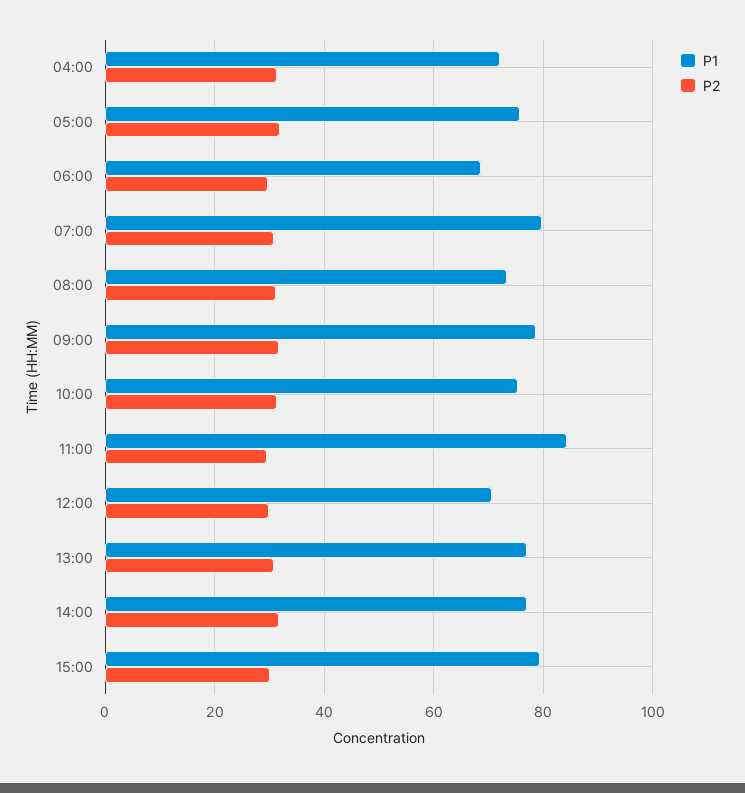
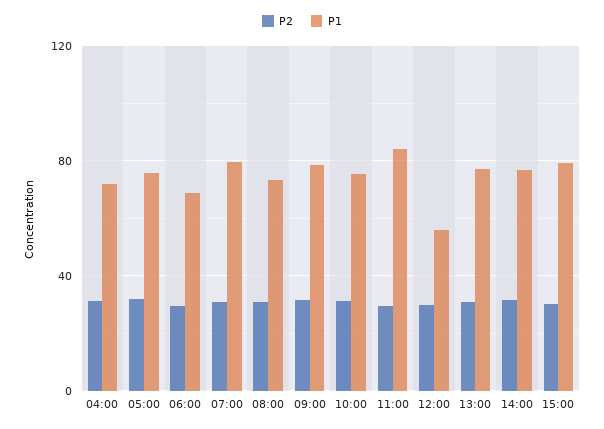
P1, 12:00: 70 -> 55

